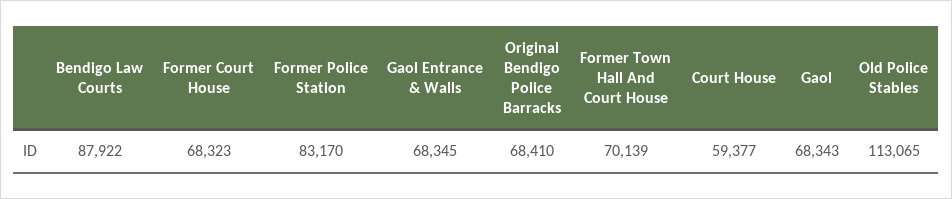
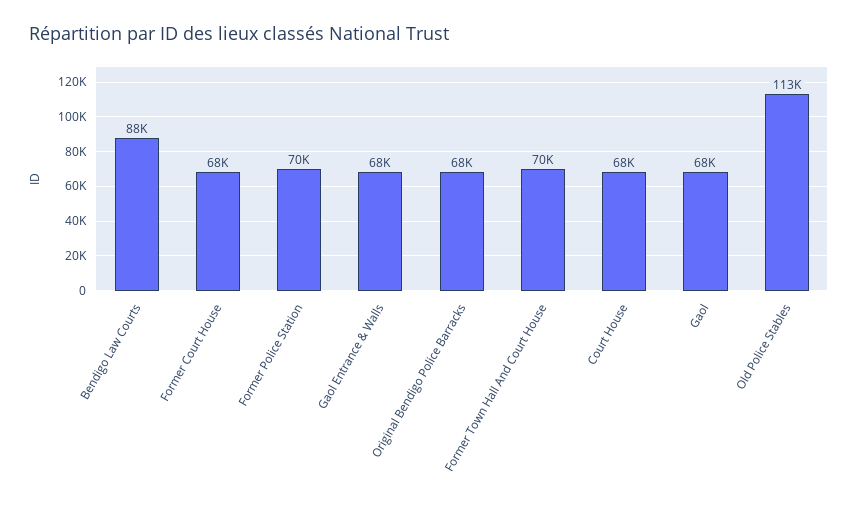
Former Police Station: 83170 -> 70000
Court House: 59377 -> 68000

